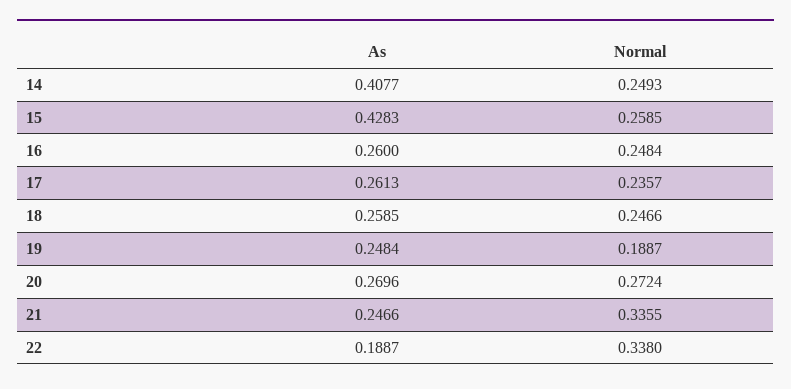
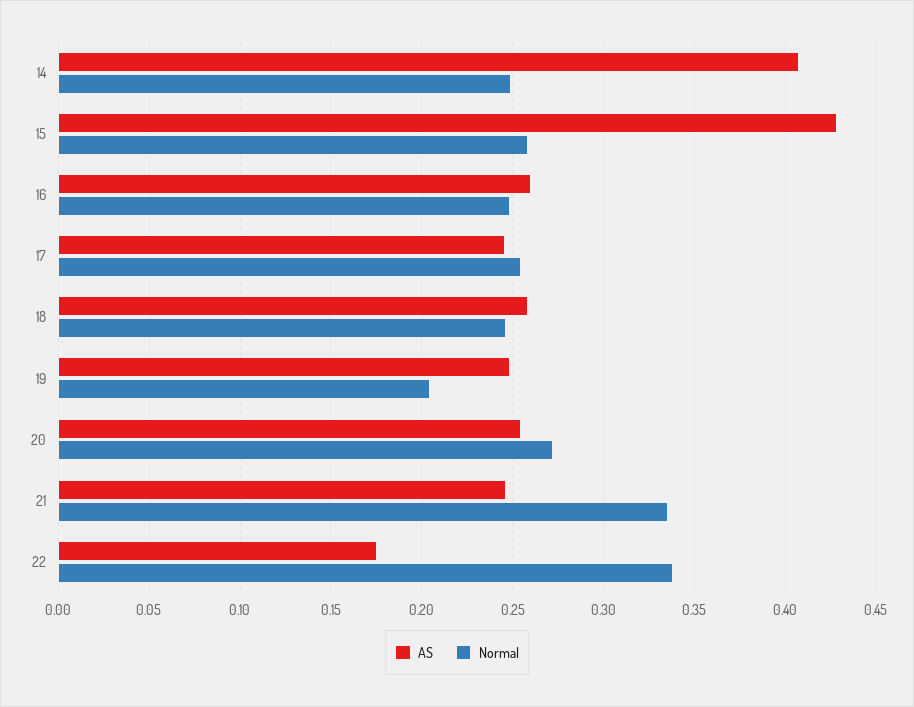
As, 17: 0.2613 -> 0.245
Normal, 17: 0.2357 -> 0.255
Normal, 19: 0.1887 -> 0.205
As, 20: 0.2696 -> 0.255
As, 22: 0.1887 -> 0.175

